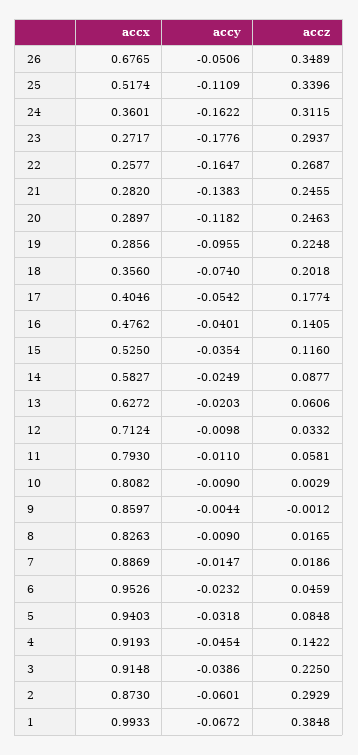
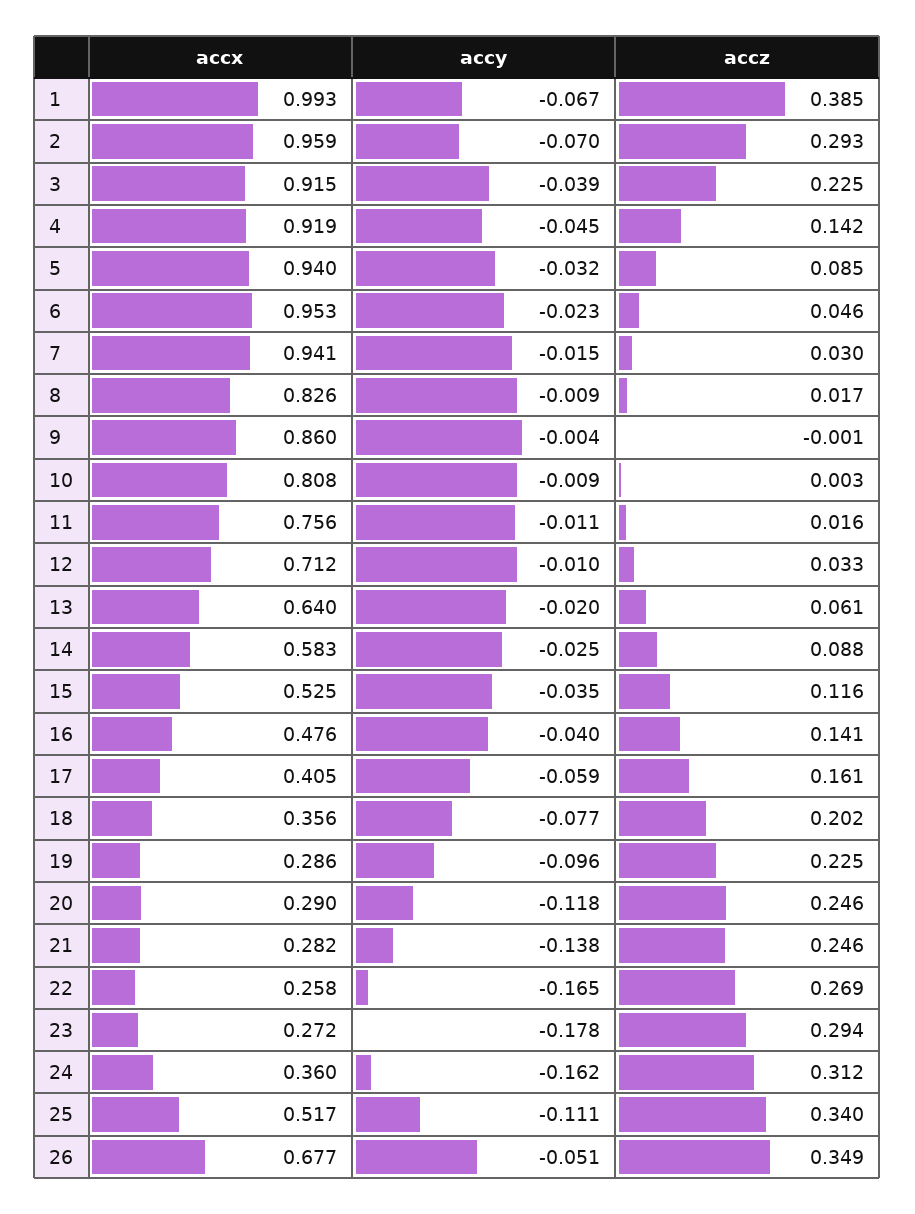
accy, 18: -0.074 -> -0.077
accy, 17: -0.0542 -> -0.059
accz, 17: 0.1774 -> 0.161
accx, 13: 0.6272 -> 0.64
accx, 11: 0.793 -> 0.756
accz, 11: 0.0581 -> 0.016
accx, 7: 0.8869 -> 0.941
accz, 7: 0.0186 -> 0.03
accx, 2: 0.873 -> 0.959
accy, 2: -0.0601 -> -0.07

